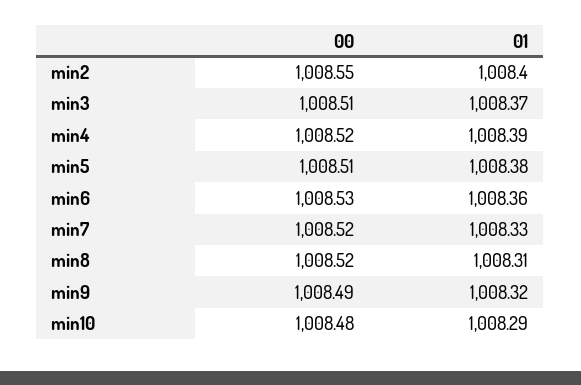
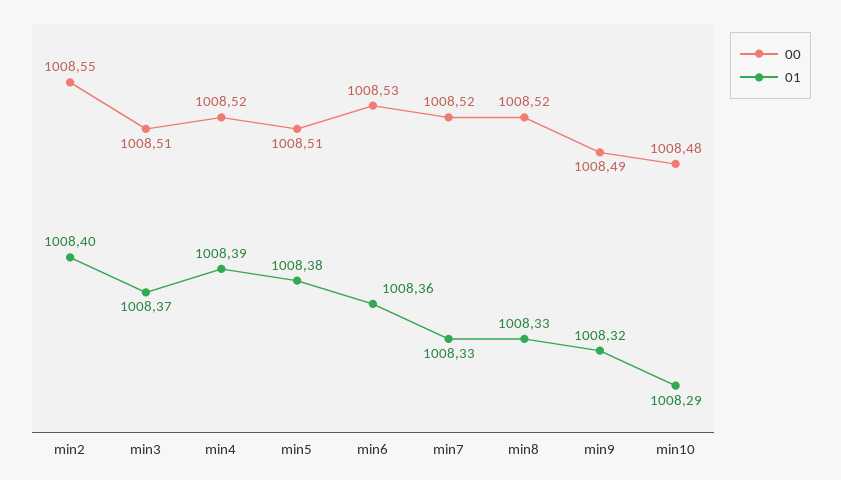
01, min8: 1008.31 -> 1008.33

